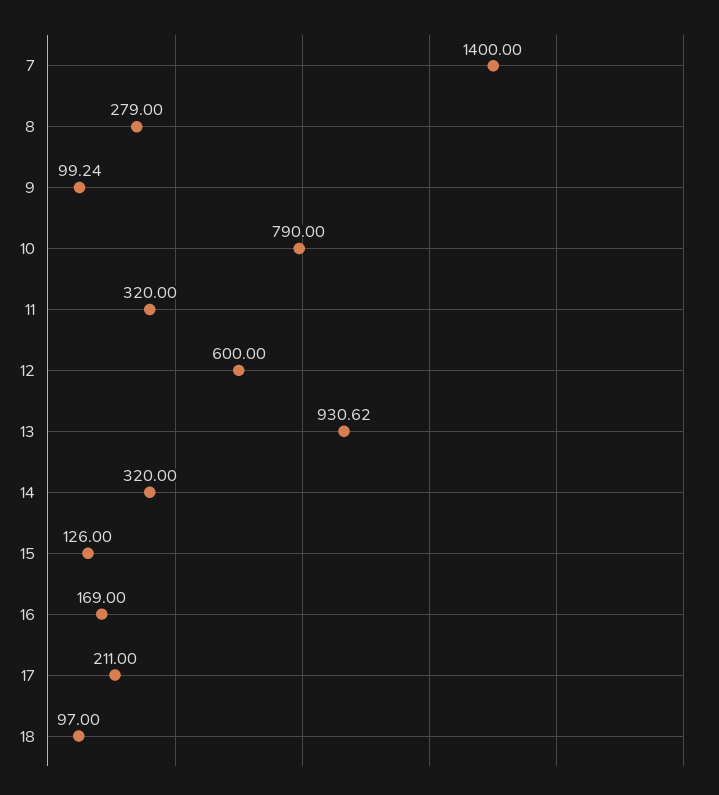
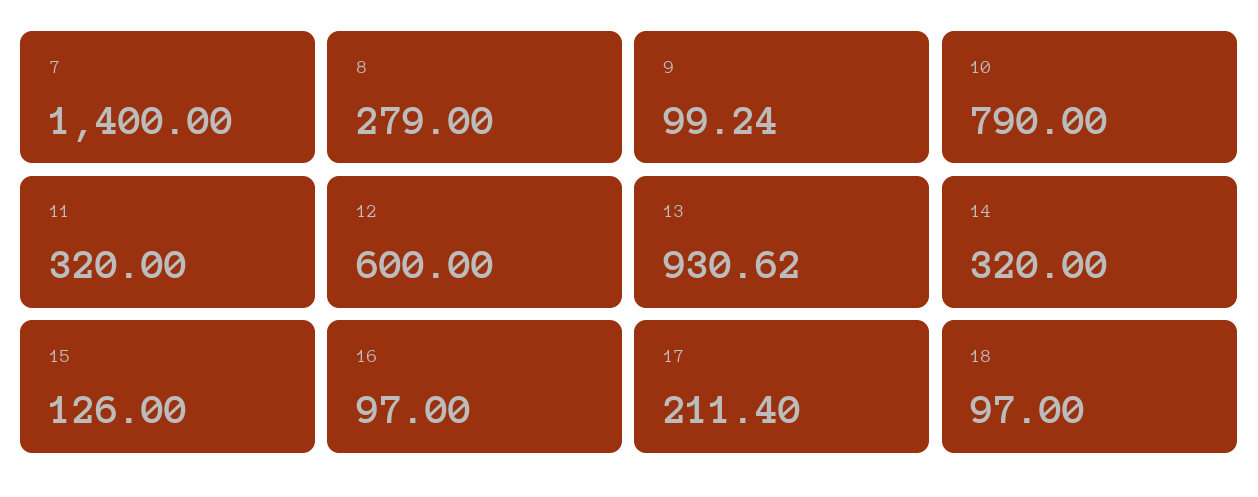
16: 169 -> 97
17: 211 -> 211.4

